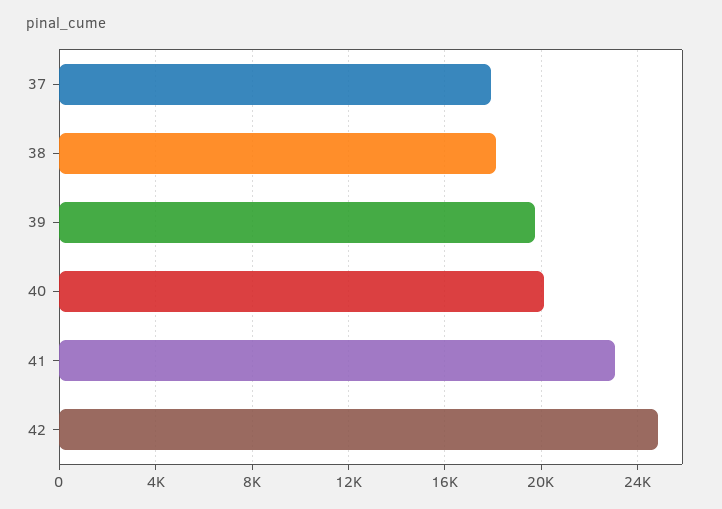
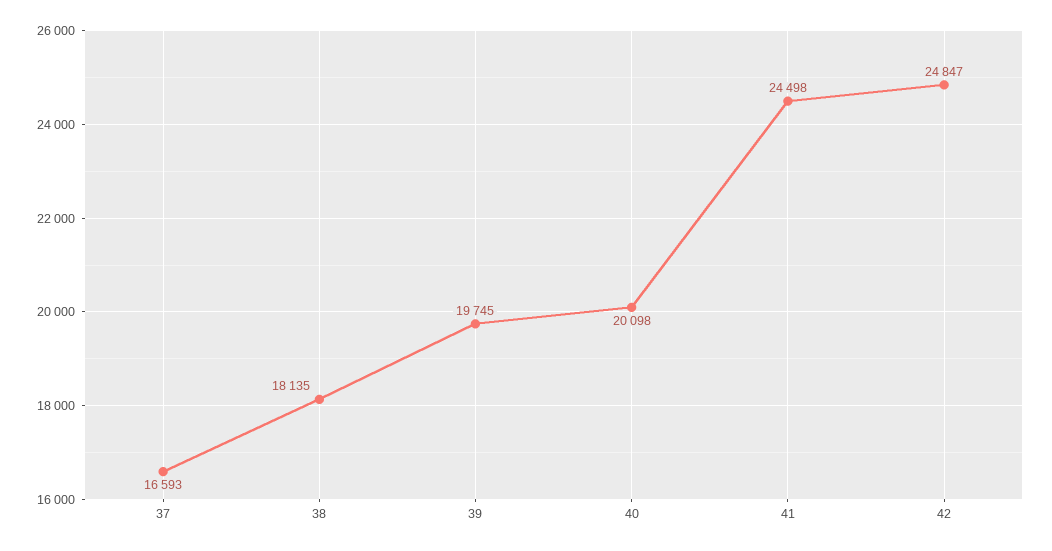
37: 18000 -> 16593
41: 23000 -> 24498

